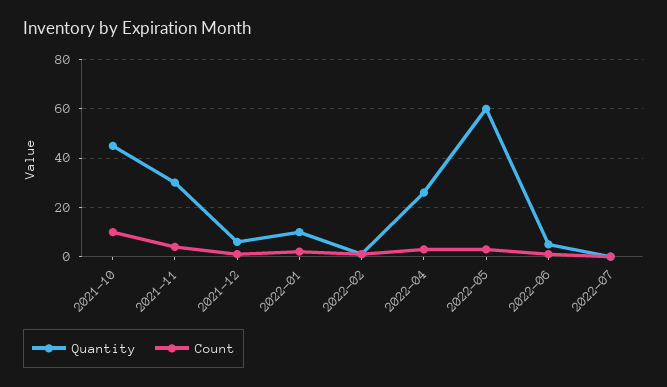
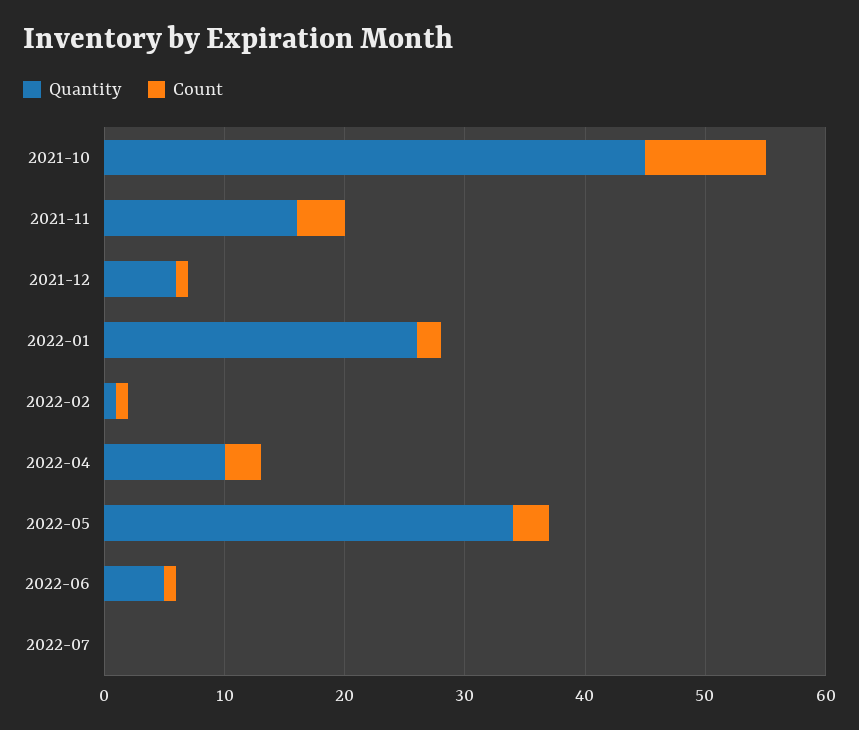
Quantity, 2021-11: 30 -> 16
Quantity, 2022-01: 10 -> 26
Quantity, 2022-04: 25 -> 10
Quantity, 2022-05: 60 -> 34

